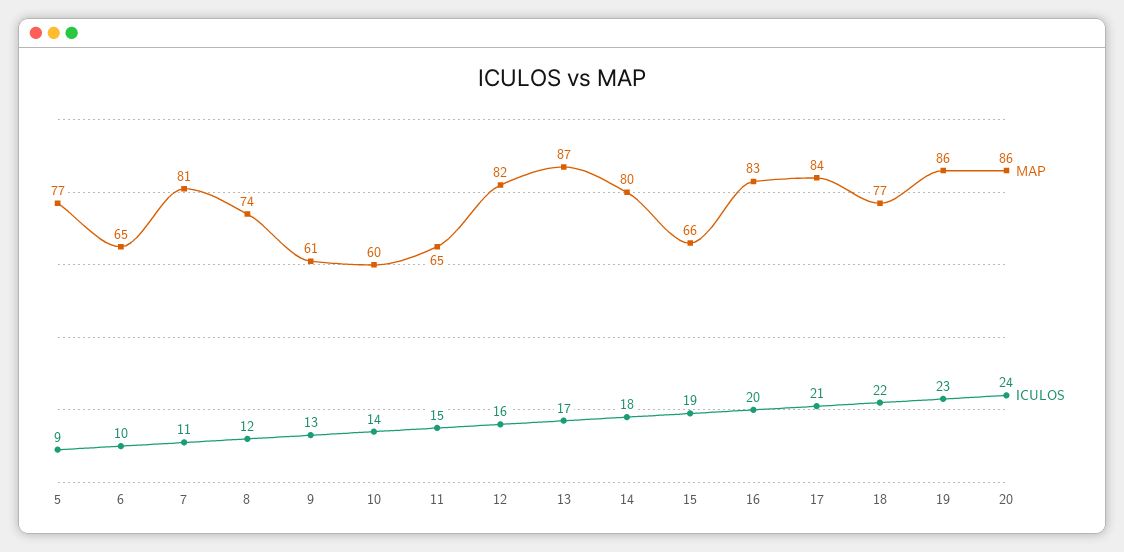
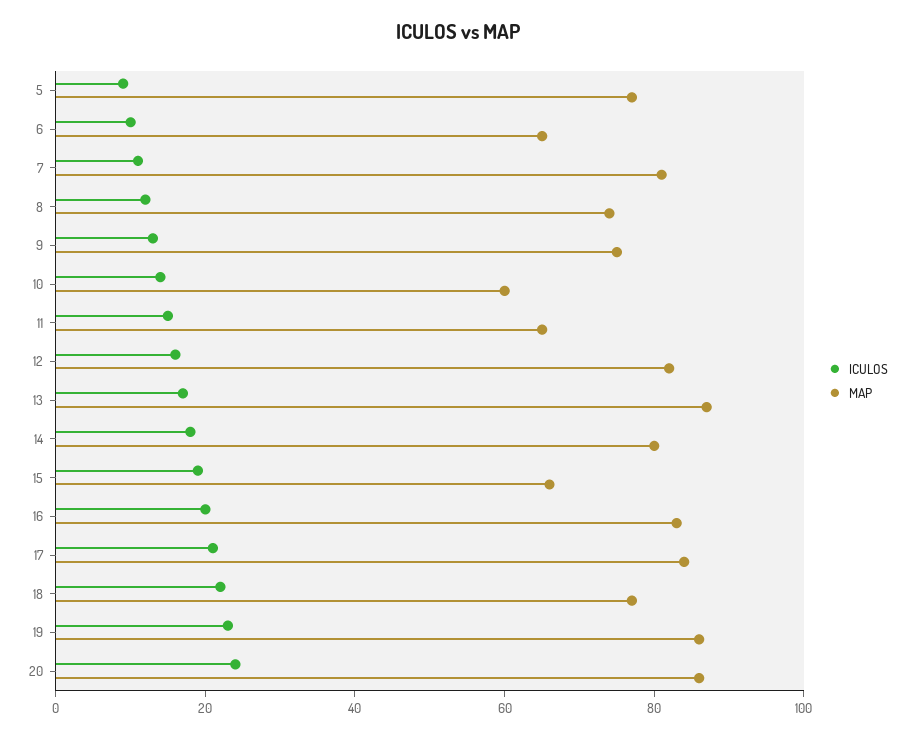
MAP, 9: 61 -> 75

